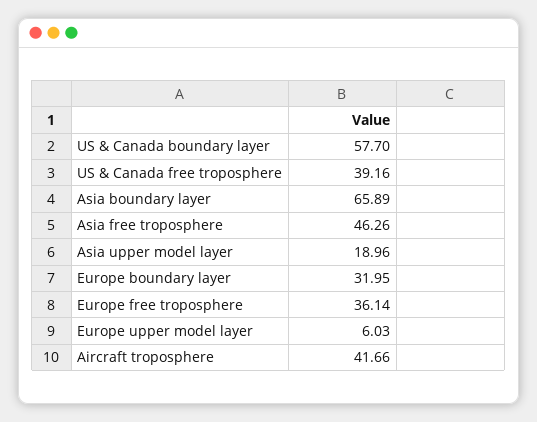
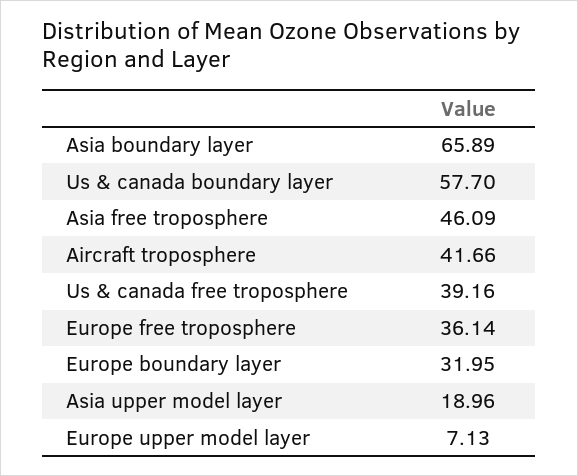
Asia free troposphere: 46.26 -> 46.09
Europe upper model layer: 6.03 -> 7.13

